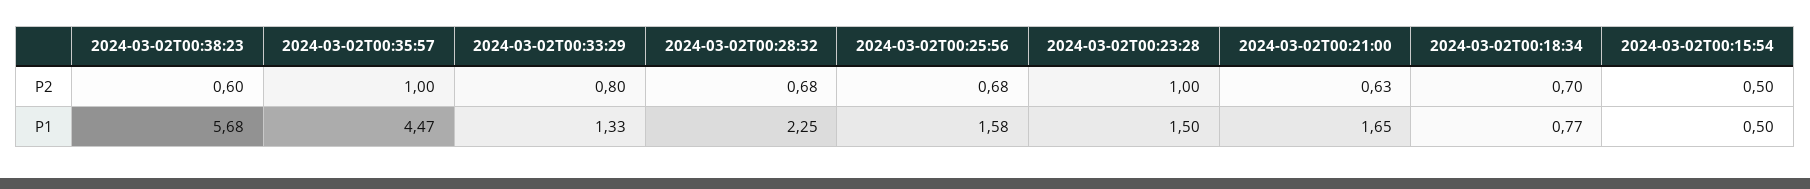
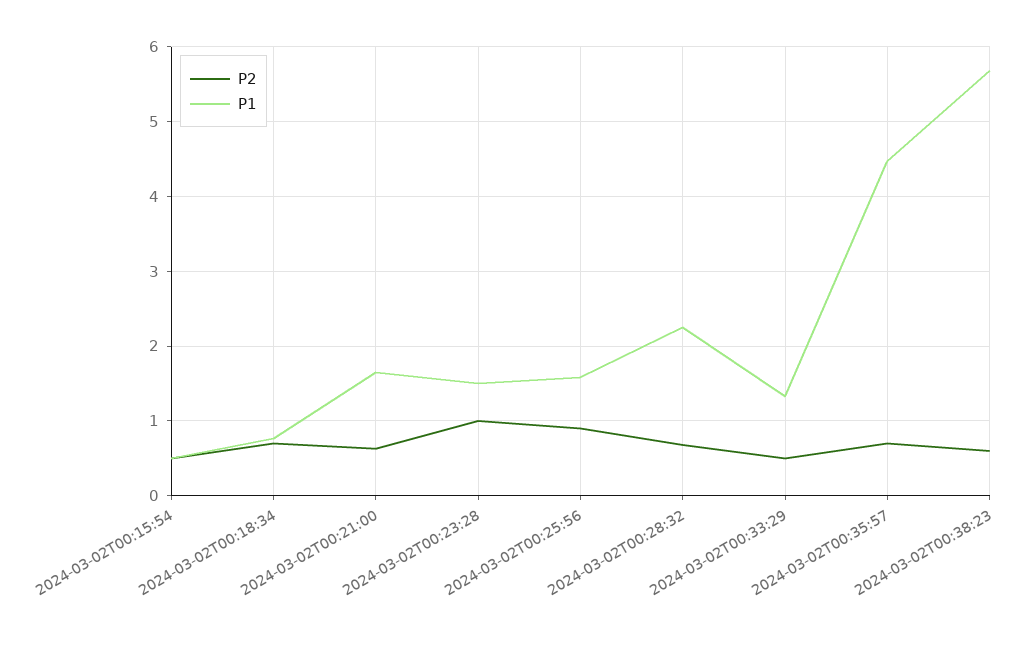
P2, 2024-03-02T00:35:57: 1 -> 0.7
P2, 2024-03-02T00:33:29: 0.8 -> 0.5
P2, 2024-03-02T00:25:56: 0.68 -> 0.9

